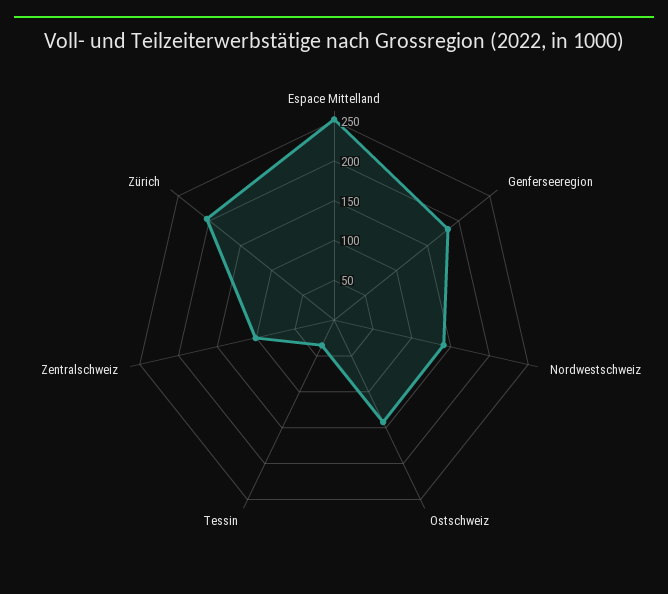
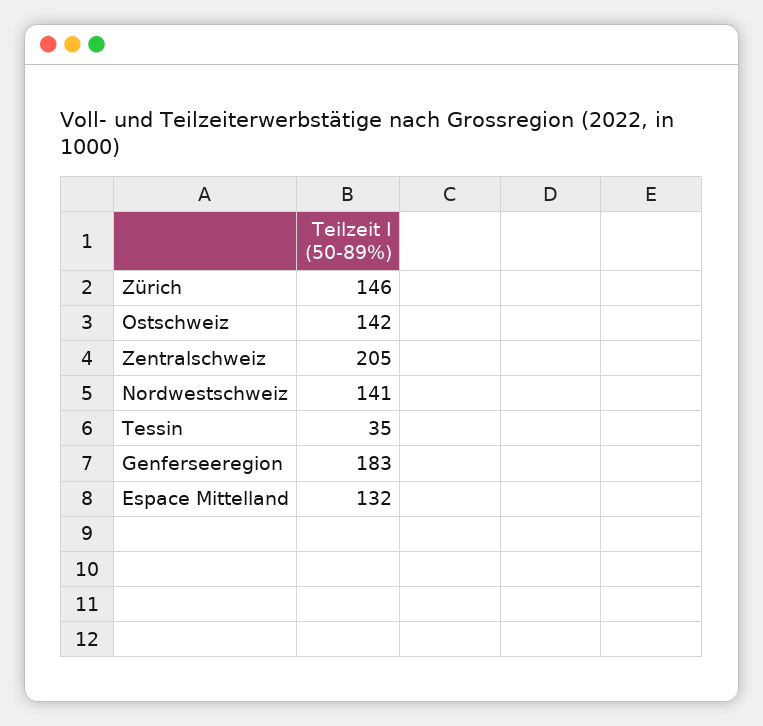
Espace Mittelland: 250 -> 132
Zentralschweiz: 100 -> 205
Zürich: 200 -> 146

